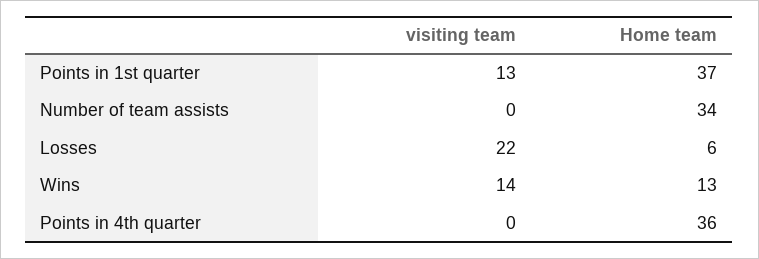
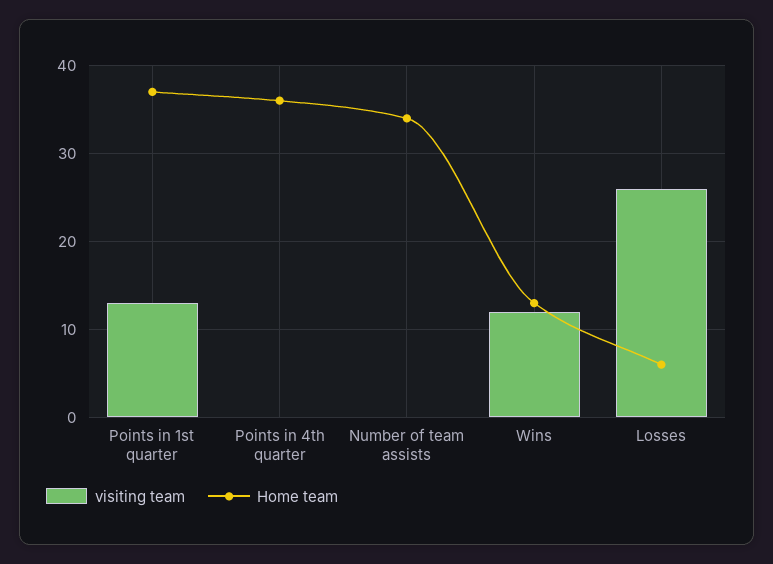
visiting team, Losses: 22 -> 26
visiting team, Wins: 14 -> 12

